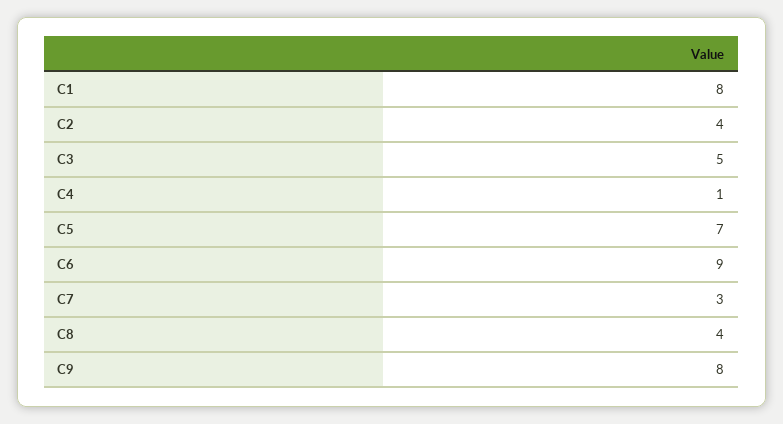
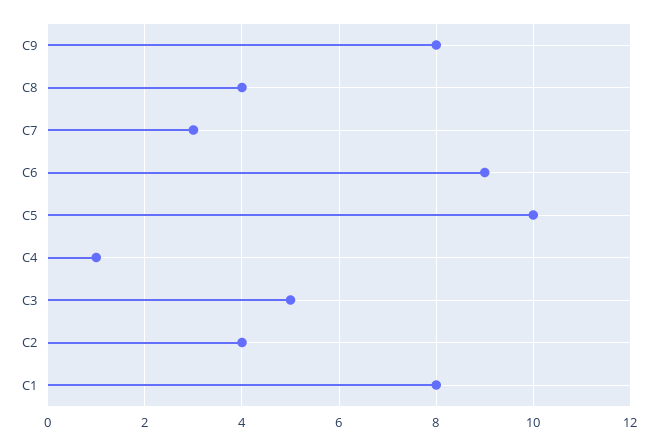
C5: 7 -> 10

